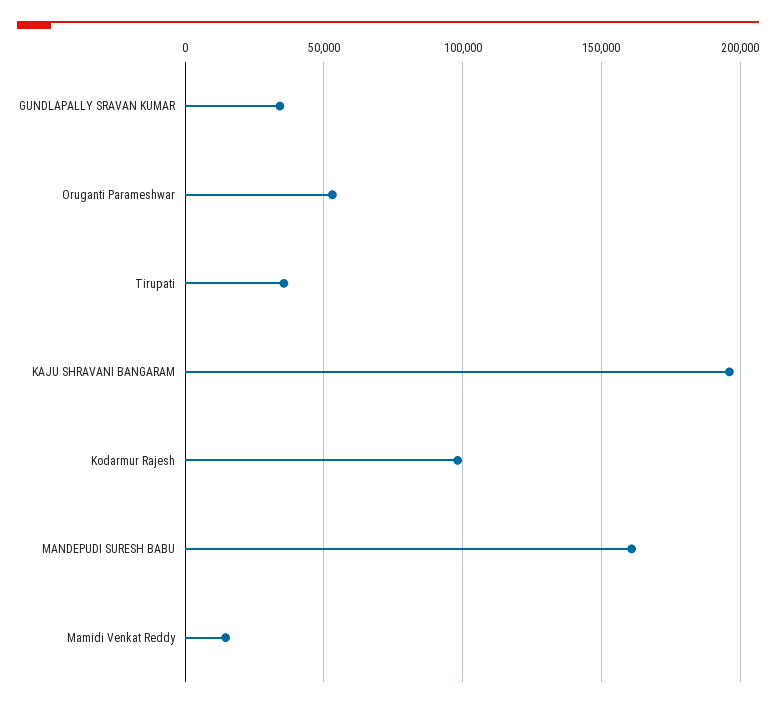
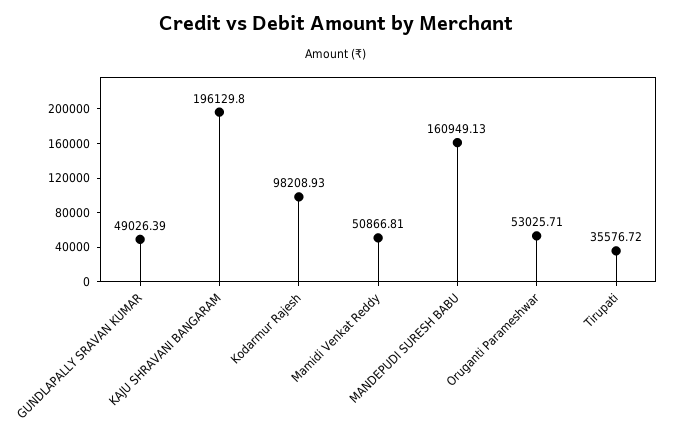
GUNDLAPALLY SRAVAN KUMAR: 35000 -> 49026.39
Mamidi Venkat Reddy: 15000 -> 50866.81

